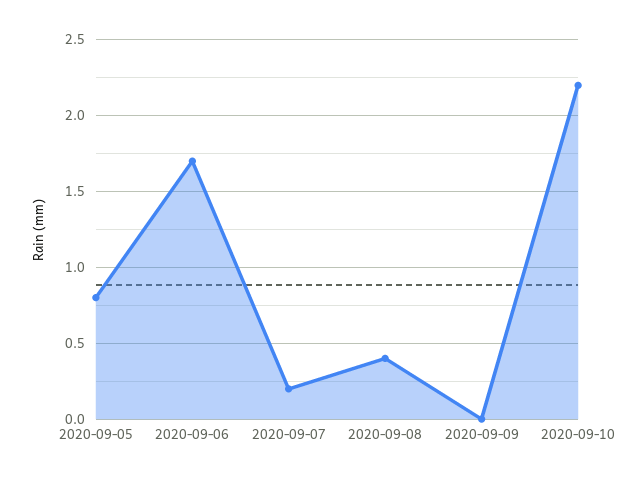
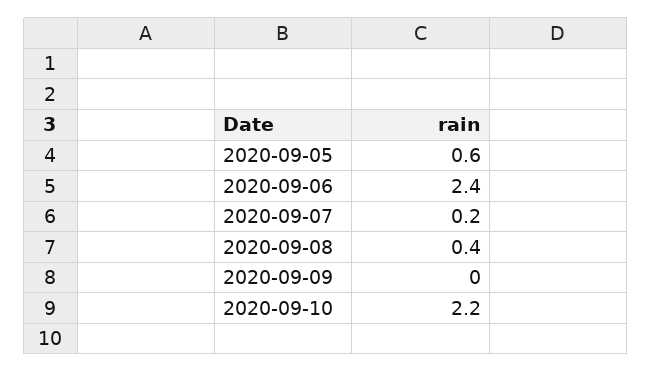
2020-09-05: 0.8 -> 0.6
2020-09-06: 1.7 -> 2.4

